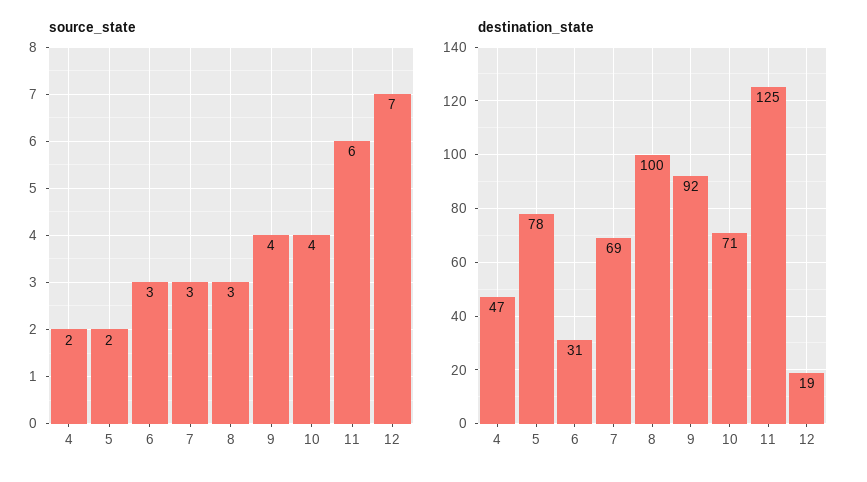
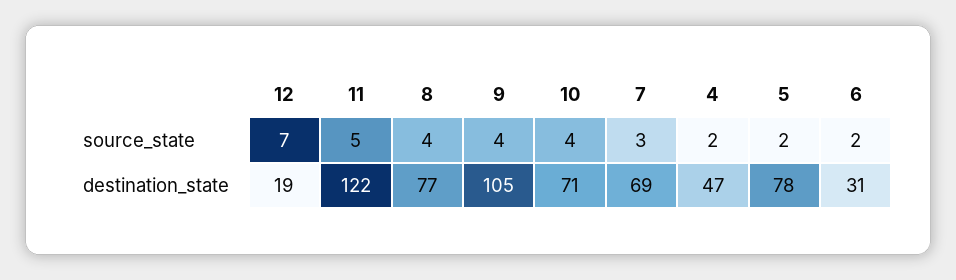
source_state, 6: 3 -> 2
source_state, 8: 3 -> 4
source_state, 11: 6 -> 5
destination_state, 8: 100 -> 77
destination_state, 9: 92 -> 105
destination_state, 11: 125 -> 122

